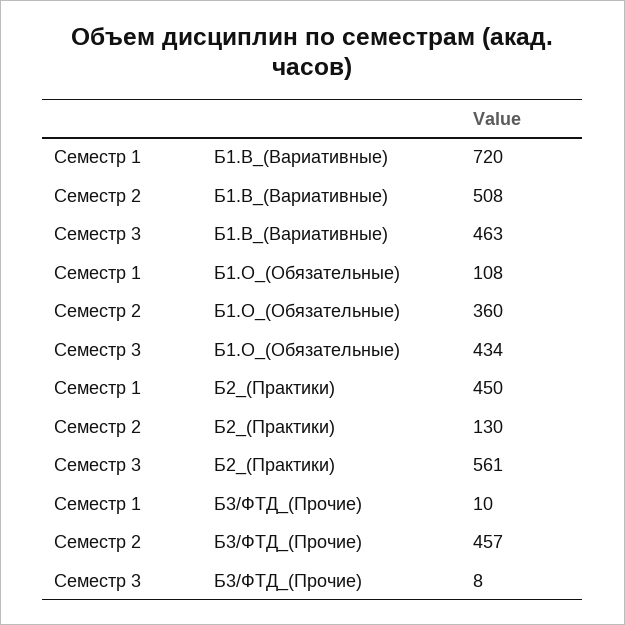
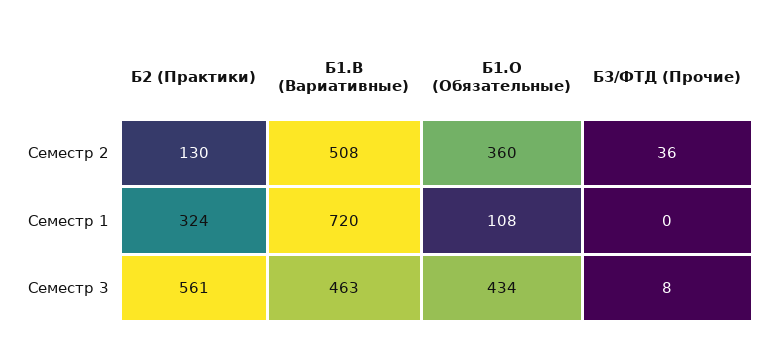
Семестр 1, Б2_(Практики): 450 -> 324
Семестр 1, Б3/ФТД_(Прочие): 10 -> 0
Семестр 2, Б3/ФТД_(Прочие): 457 -> 36

